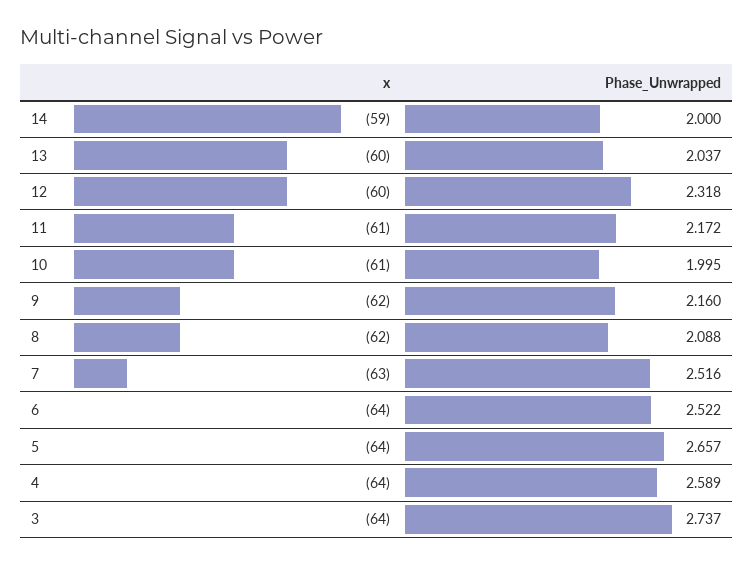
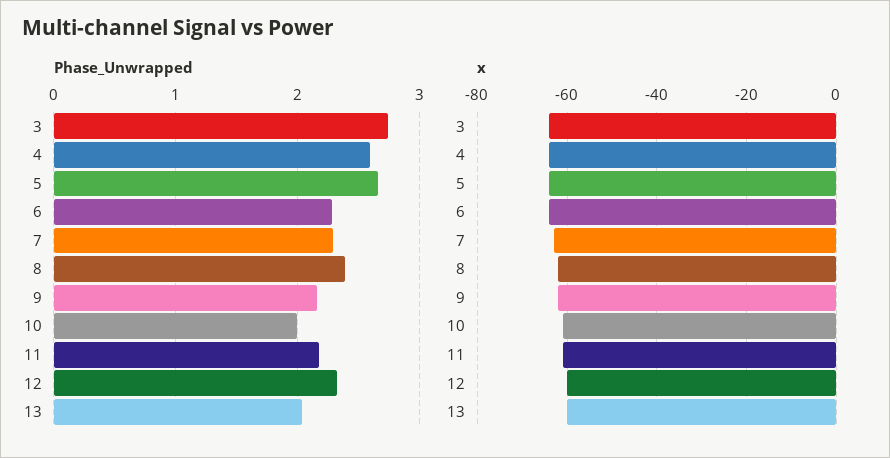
x, 14: -59 -> none
Phase_Unwrapped, 14: 2 -> none
Phase_Unwrapped, 8: 2.088 -> 2.4
Phase_Unwrapped, 7: 2.516 -> 2.3
Phase_Unwrapped, 6: 2.522 -> 2.3

